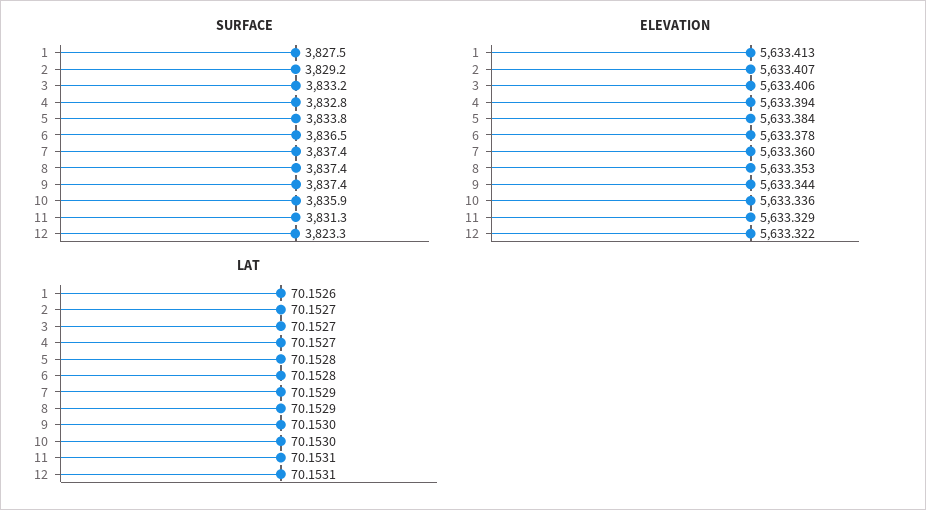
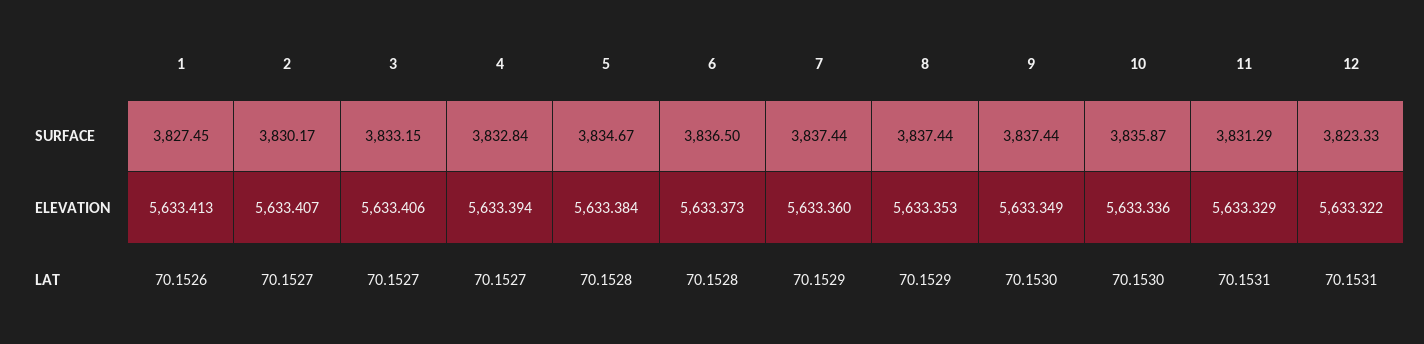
SURFACE, 2: 3829.2 -> 3830.17
SURFACE, 5: 3833.8 -> 3834.67
ELEVATION, 6: 5633.378 -> 5633.373
ELEVATION, 9: 5633.344 -> 5633.349

